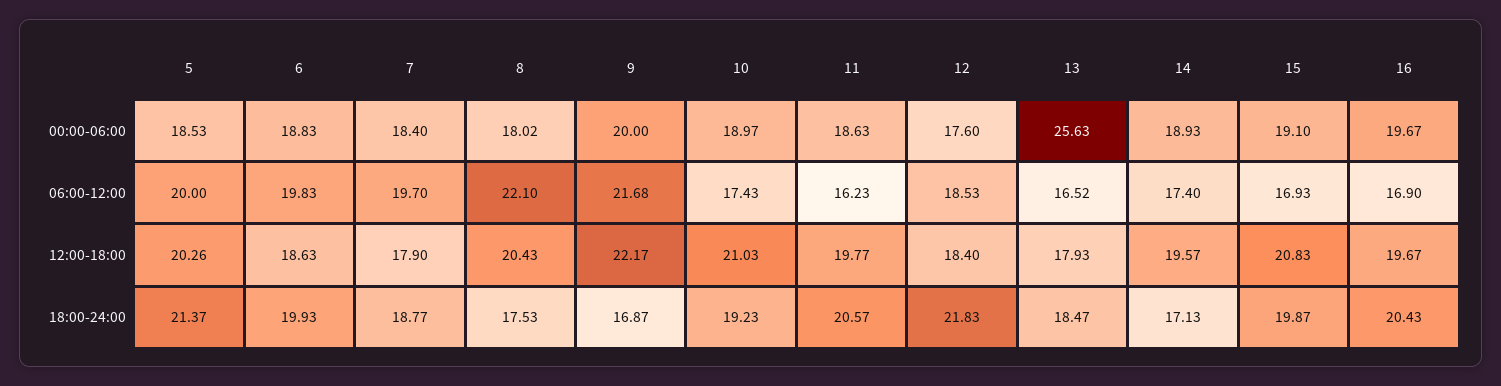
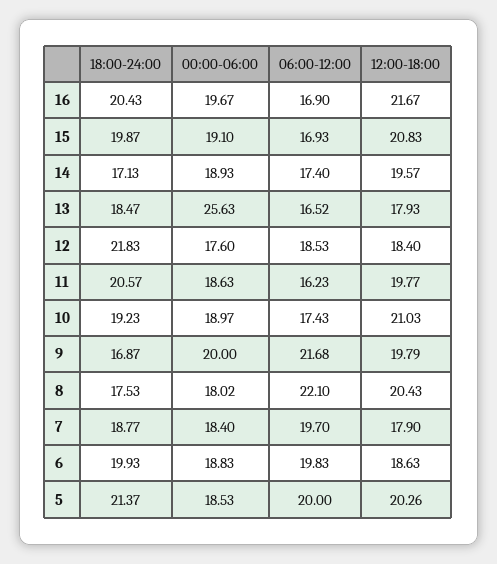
9, 12:00-18:00: 22.17 -> 19.79
16, 12:00-18:00: 19.67 -> 21.67

